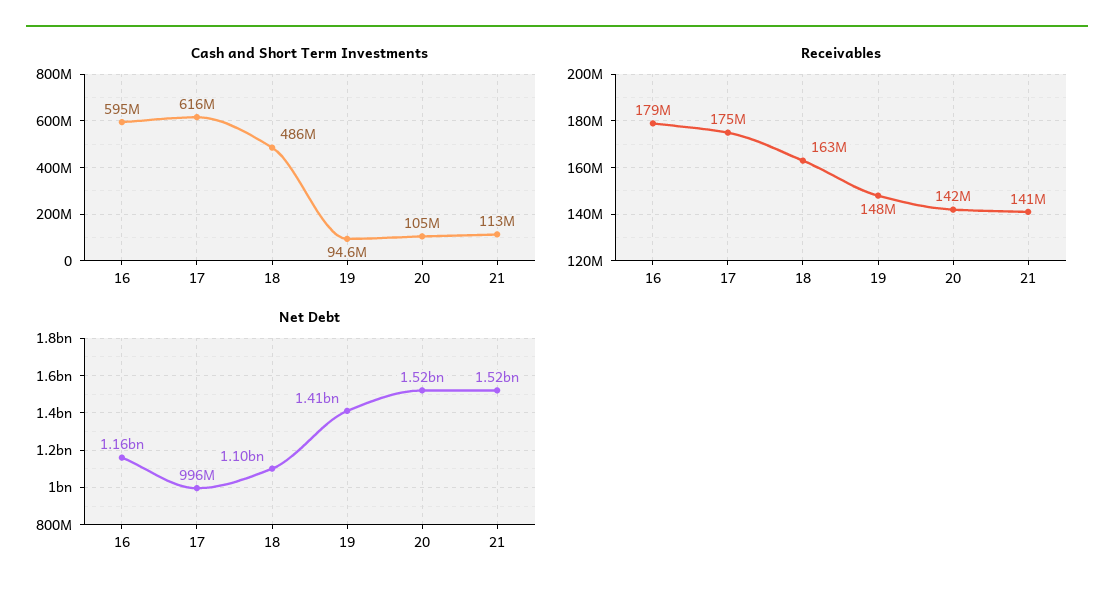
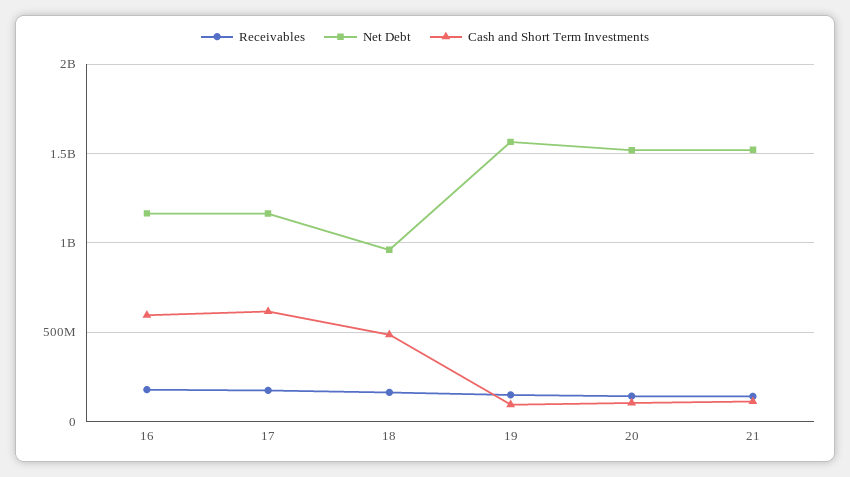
Net Debt, 17: 996000000 -> 1150000000
Net Debt, 18: 1100000000 -> 950000000
Net Debt, 19: 1410000000 -> 1550000000

